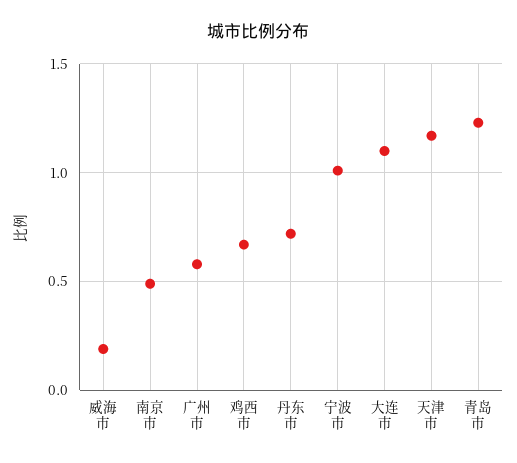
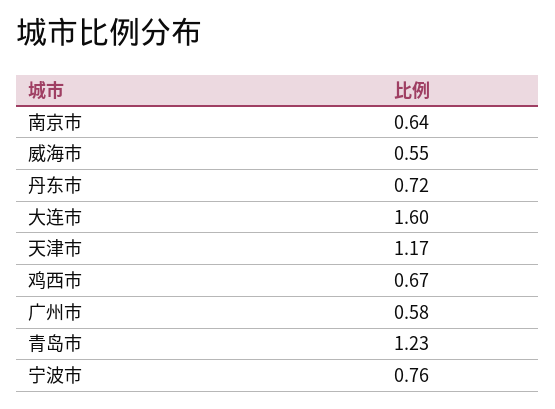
威海市: 0.2 -> 0.55
南京市: 0.5 -> 0.64
宁波市: 1 -> 0.76
大连市: 1.1 -> 1.6

